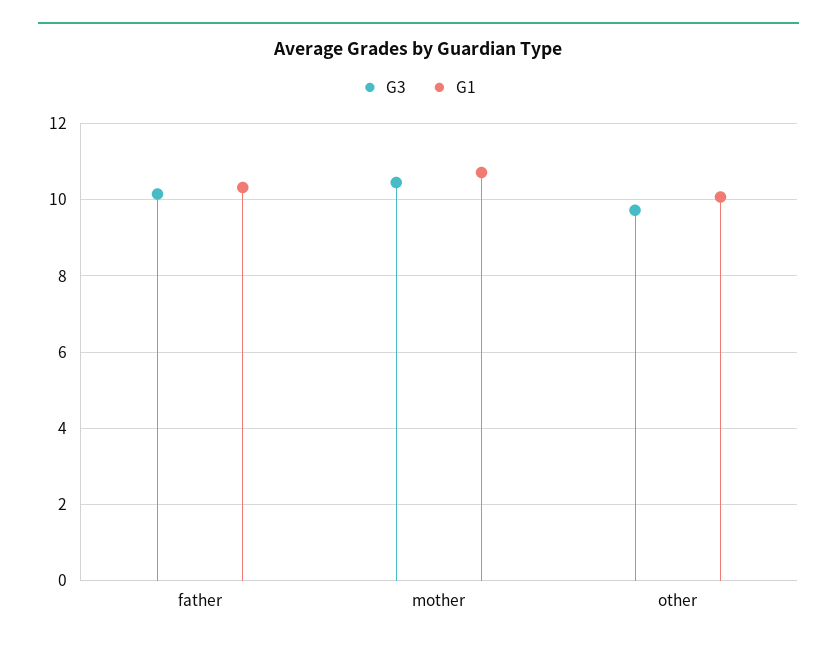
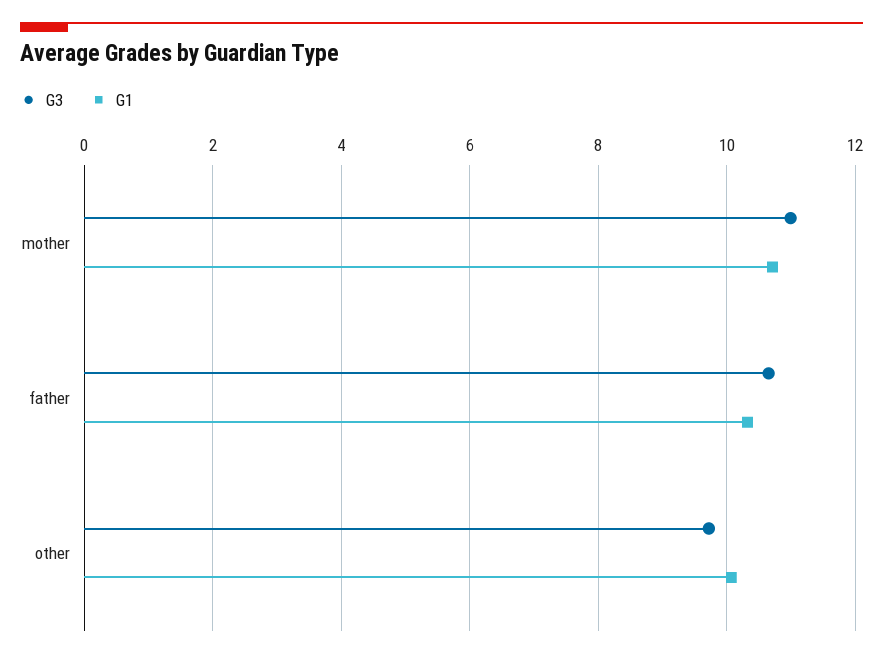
G3, father: 10.2 -> 10.6
G3, mother: 10.4 -> 11

